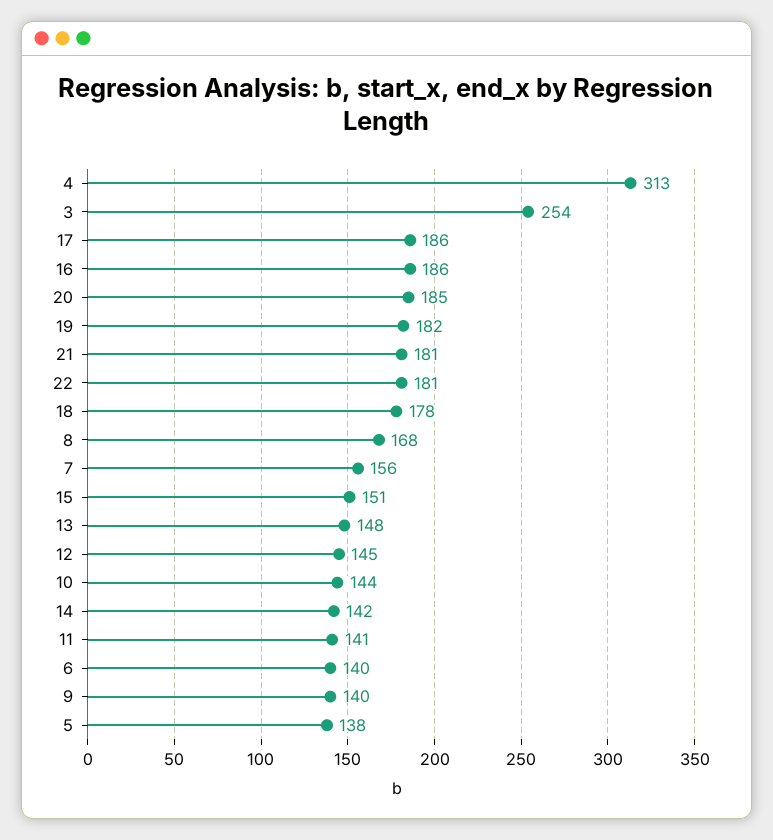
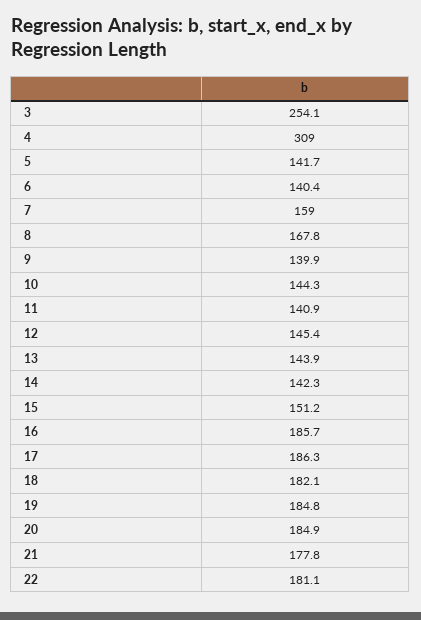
4: 313 -> 309
19: 182 -> 184.8
21: 181 -> 177.8
18: 178 -> 182.1
7: 156 -> 159
13: 148 -> 143.9
5: 138 -> 141.7

